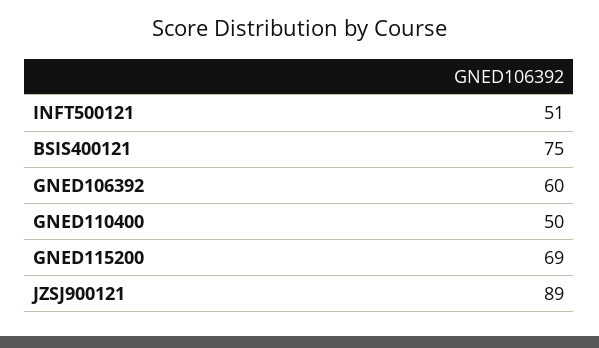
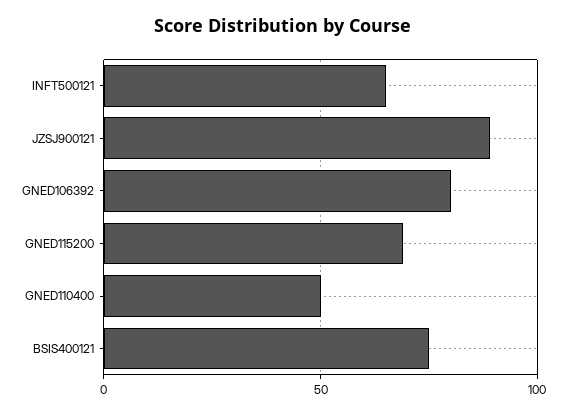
INFT500121: 51 -> 65
GNED106392: 60 -> 80

